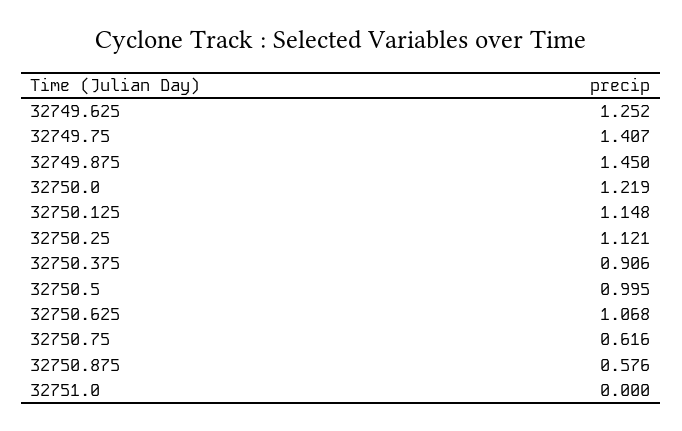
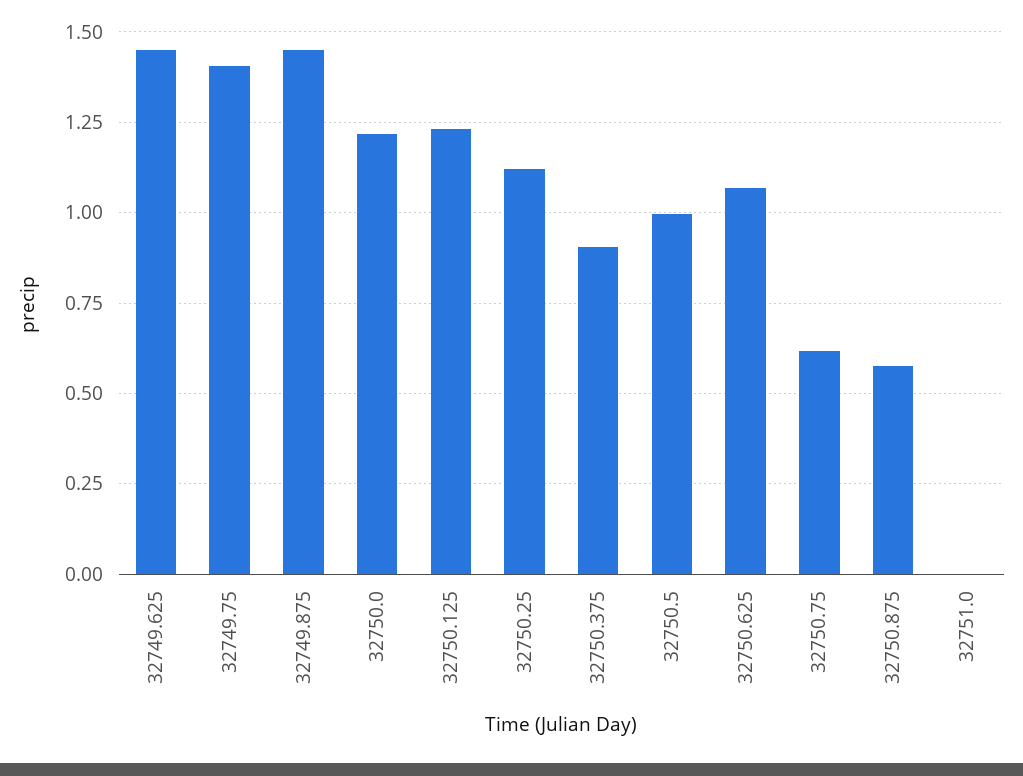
32749.625: 1.252 -> 1.45
32750.125: 1.148 -> 1.225

